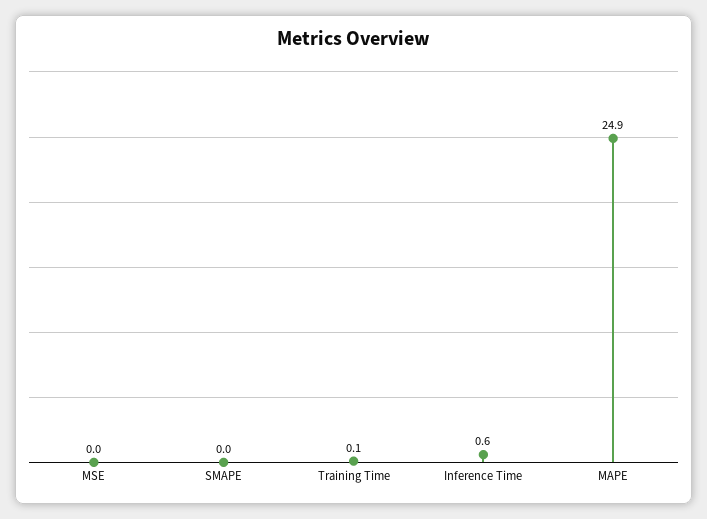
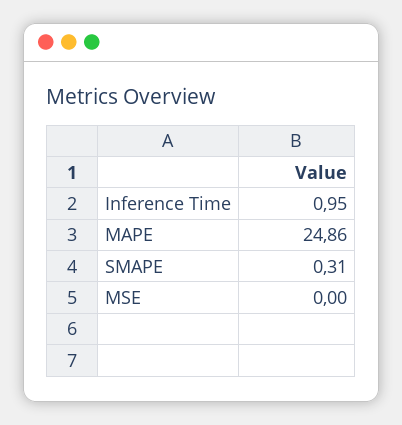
SMAPE: 0 -> 0.31
Training Time: 0.1 -> none
Inference Time: 0.6 -> 0.95

